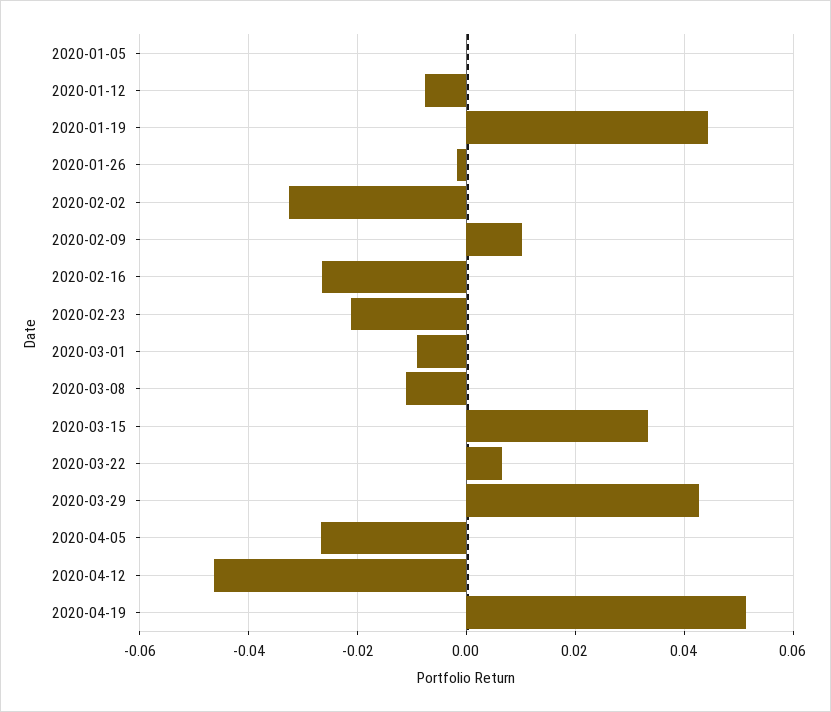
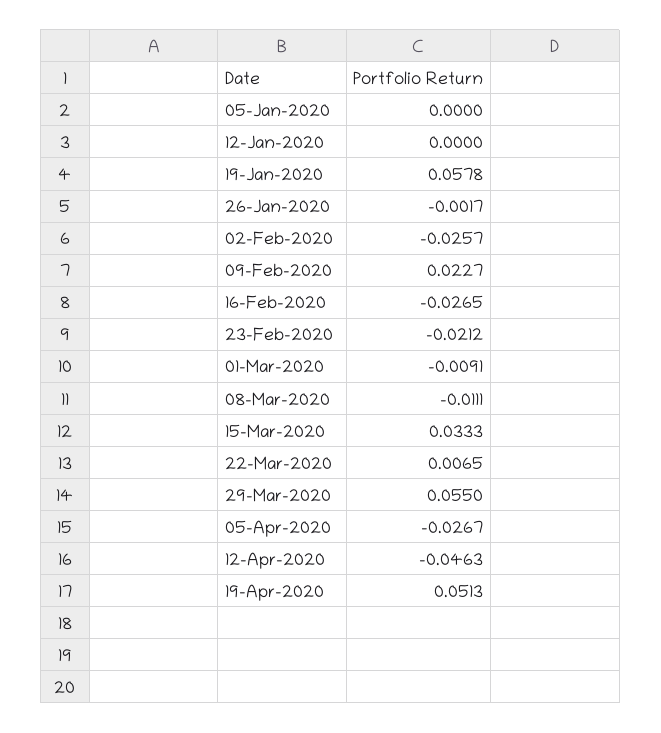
2020-01-12: -0.008 -> 0
2020-01-19: 0.044 -> 0.0578
2020-02-02: -0.032 -> -0.0257
2020-02-09: 0.01 -> 0.0227
2020-03-29: 0.042 -> 0.055

